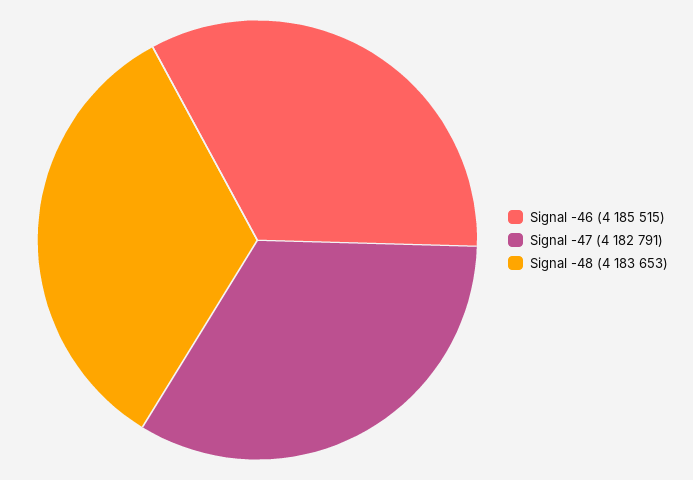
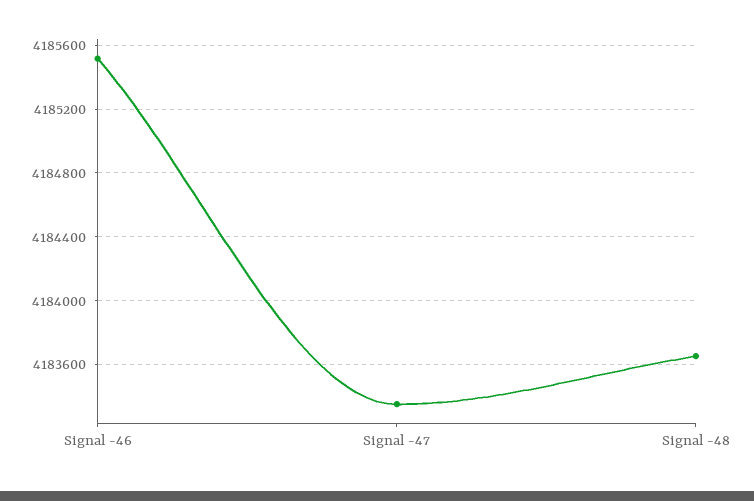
Signal -47: 4182791 -> 4183350

